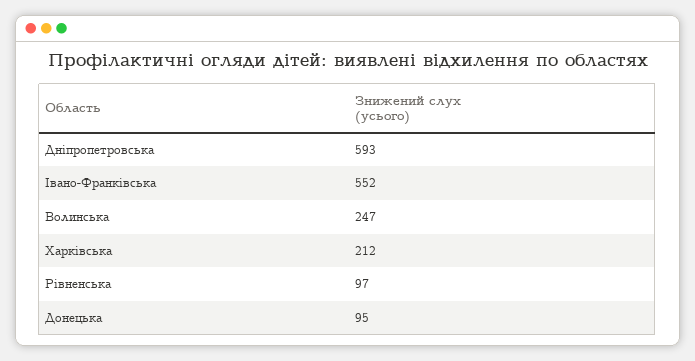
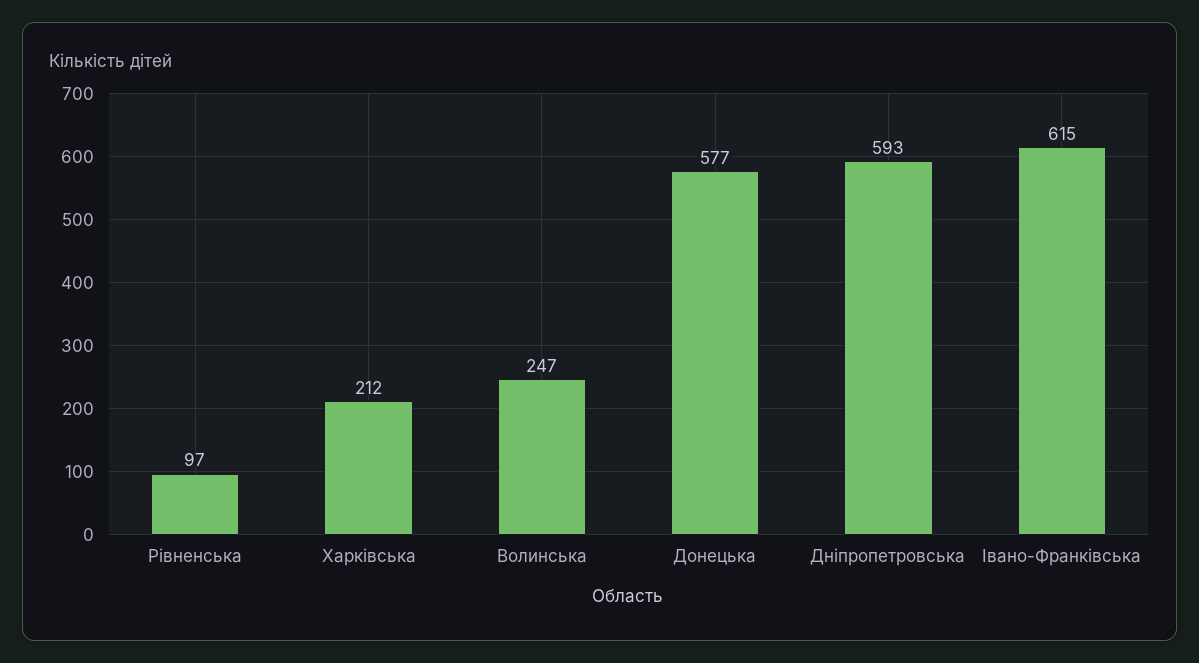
Івано-Франківська: 552 -> 615
Донецька: 95 -> 577

